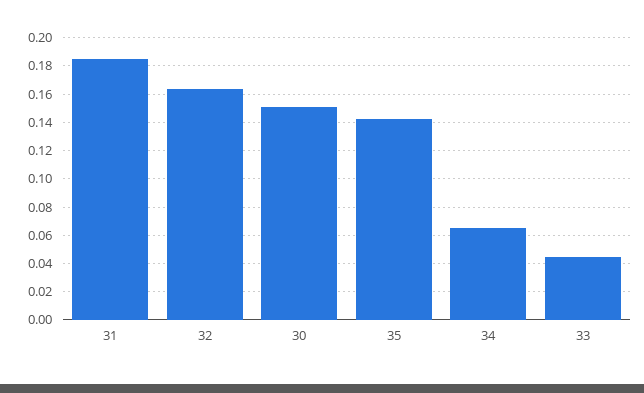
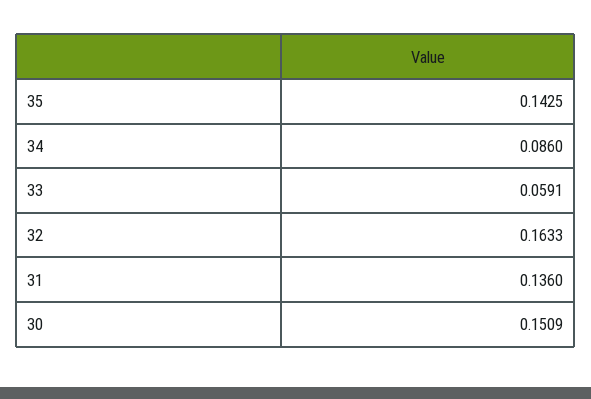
31: 0.185 -> 0.136
34: 0.065 -> 0.086
33: 0.045 -> 0.0591

